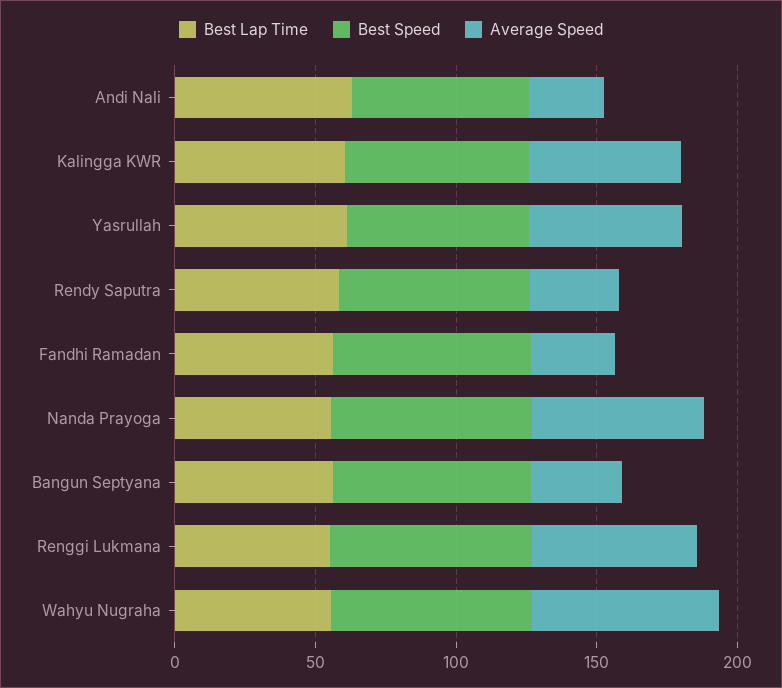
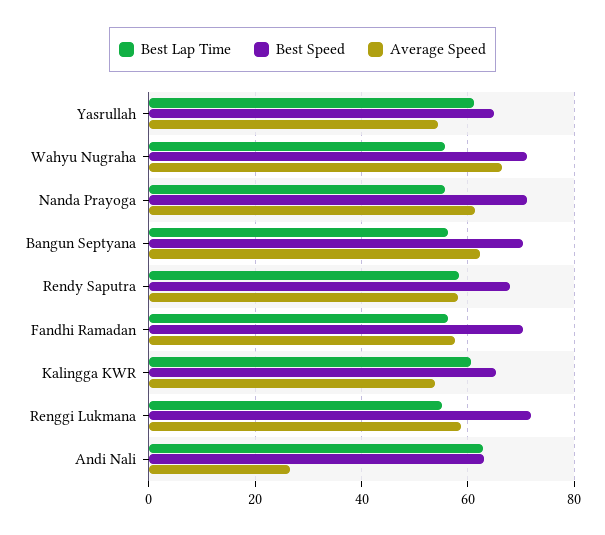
Average Speed, Rendy Saputra: 30 -> 58
Average Speed, Fandhi Ramadan: 30 -> 58
Average Speed, Bangun Septyana: 30 -> 62

